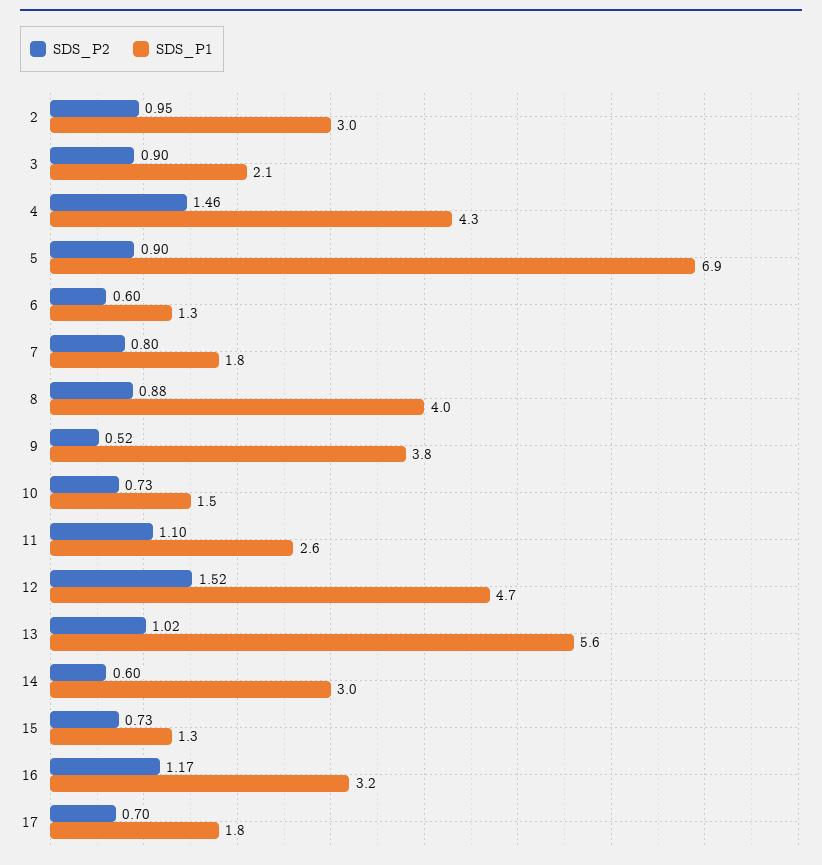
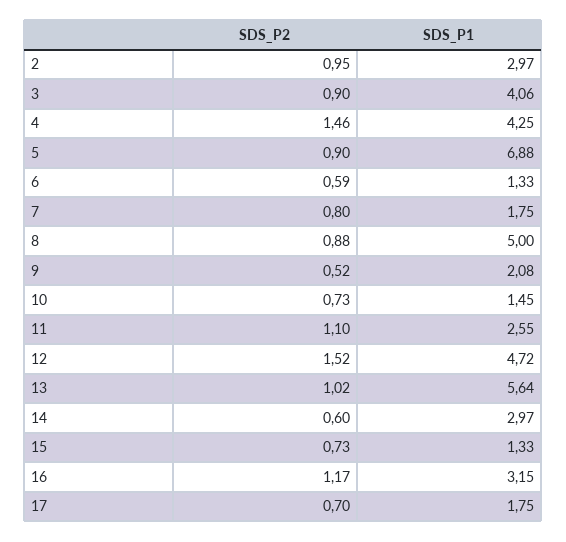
SDS_P1, 3: 2.1 -> 4.06
SDS_P2, 6: 0.6 -> 0.59
SDS_P1, 8: 4 -> 5
SDS_P1, 9: 3.8 -> 2.08

